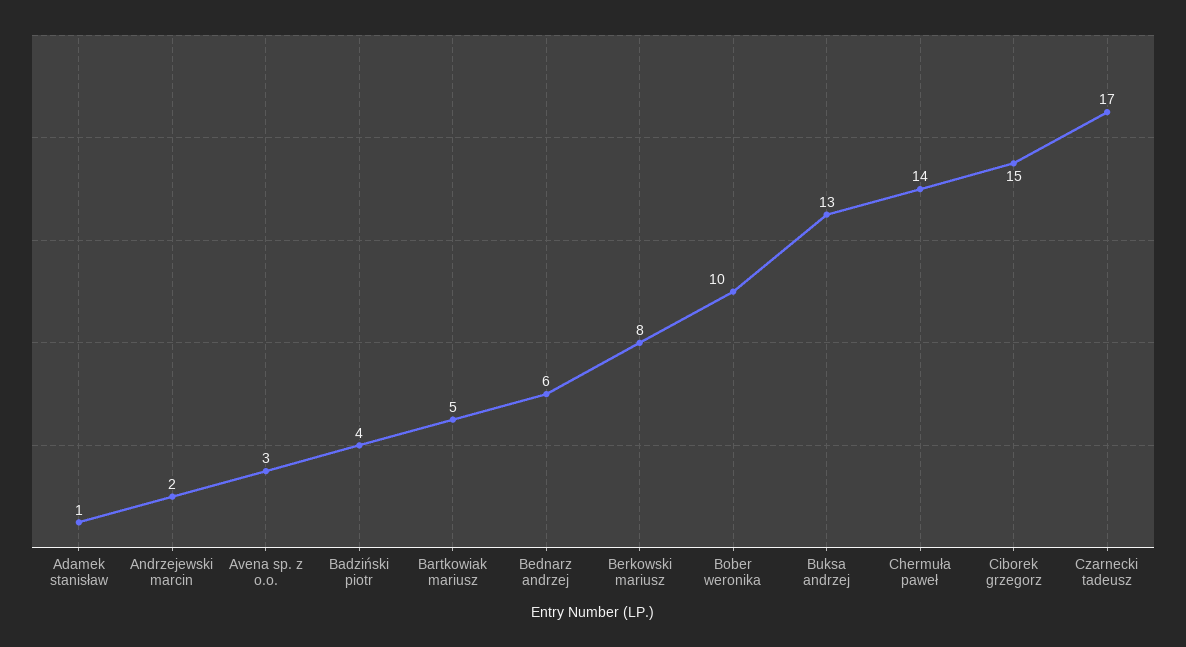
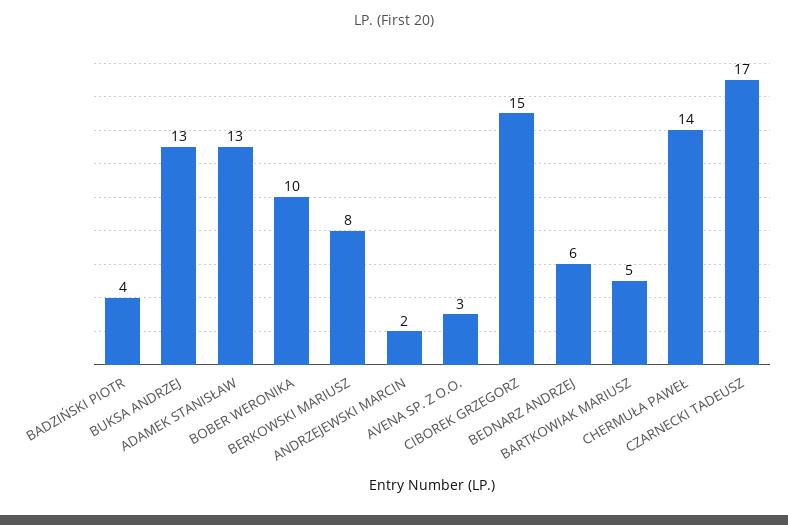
Adamek stanisław: 1 -> 13

